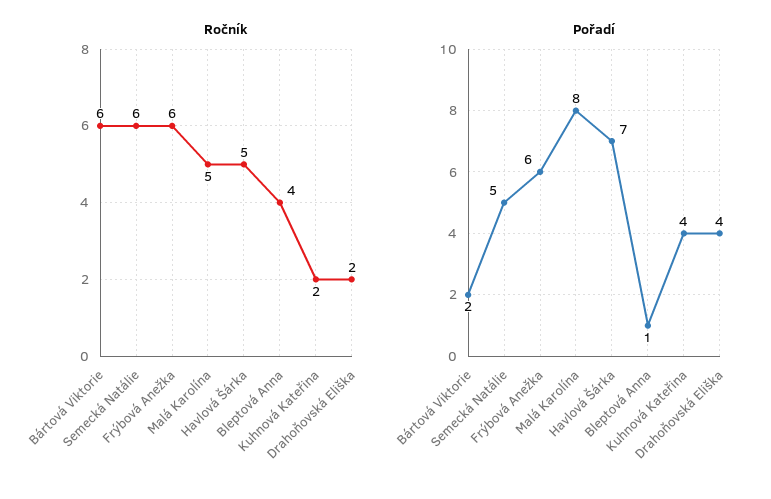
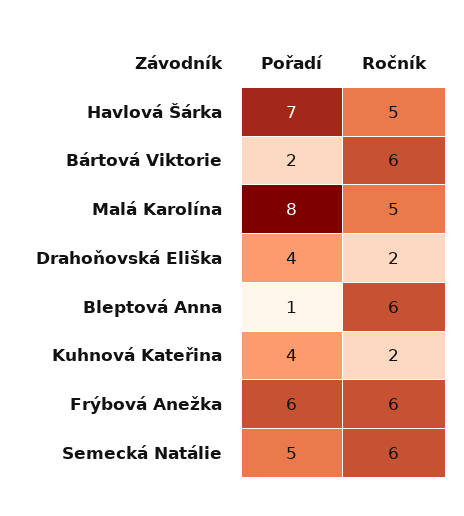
Ročník, Bleptová Anna: 4 -> 6

